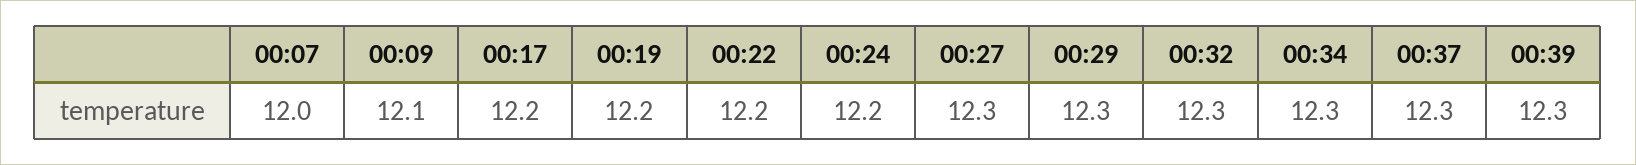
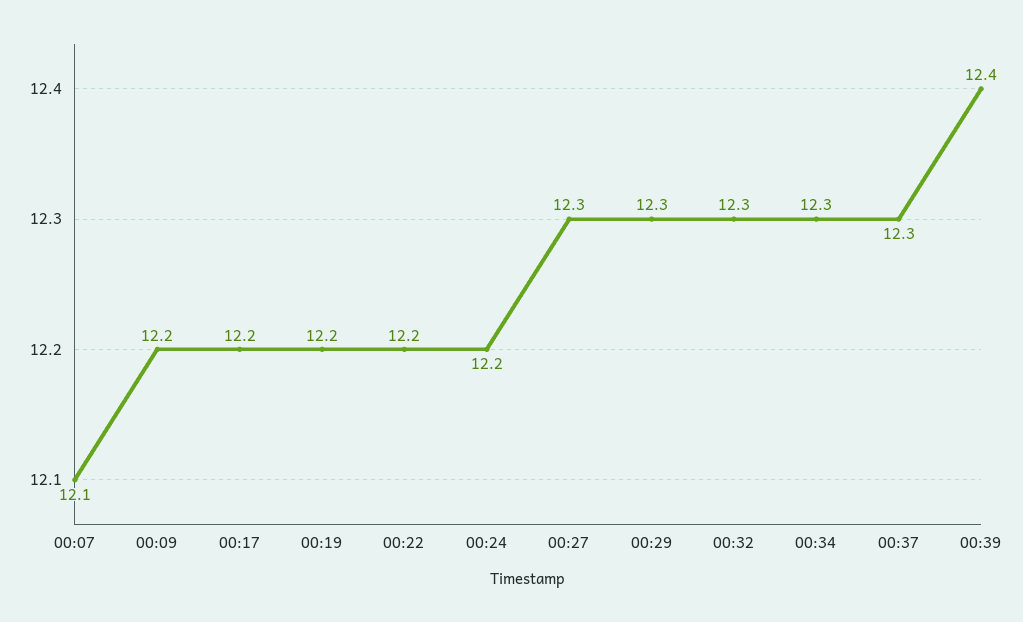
00:07: 12 -> 12.1
00:09: 12.1 -> 12.2
00:39: 12.3 -> 12.4

